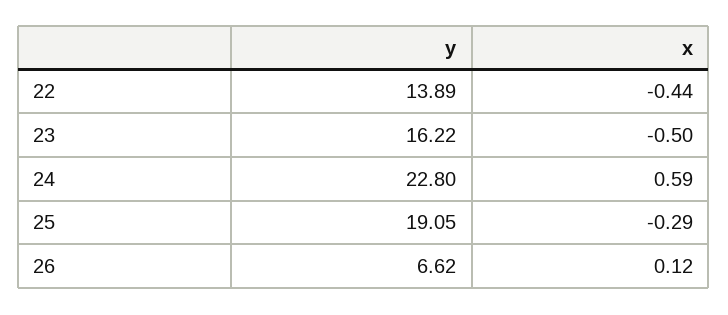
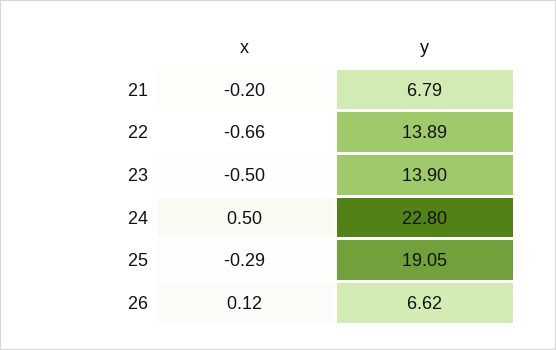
x, 22: -0.44 -> -0.66
y, 23: 16.22 -> 13.9
x, 24: 0.59 -> 0.5
x, 21: none -> -0.2
y, 21: none -> 6.79

